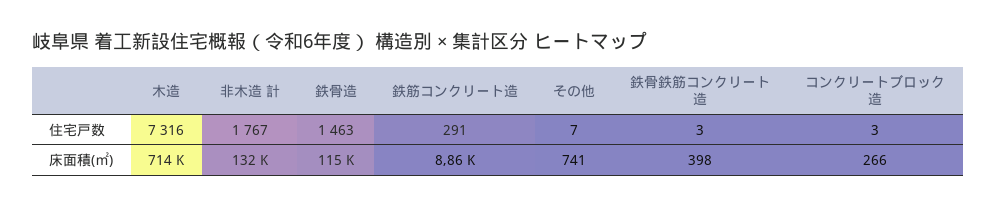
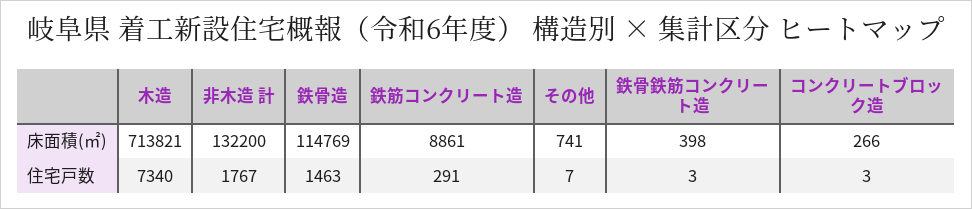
木造, 住宅戸数: 7316 -> 7340

